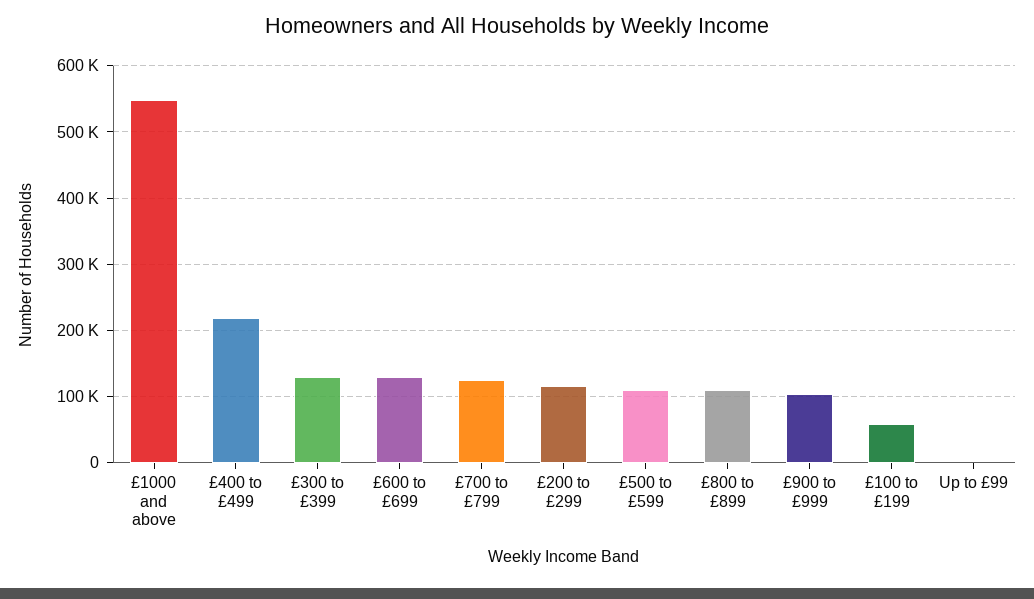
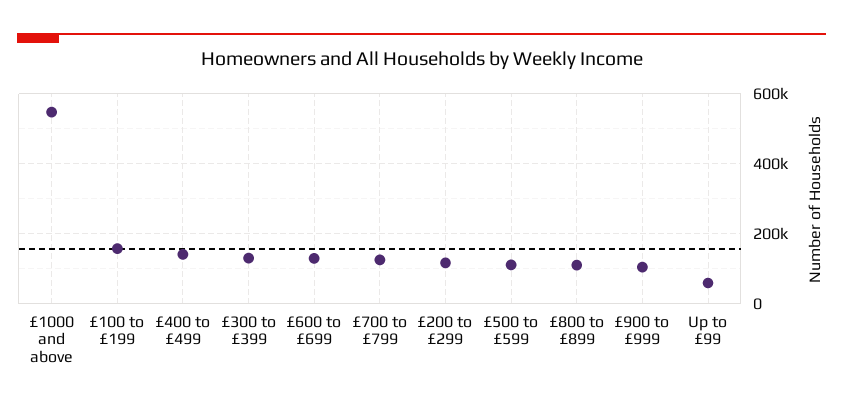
£400 to £499: 220000 -> 140000
£100 to £199: 60000 -> 160000
Up to £99: 0 -> 60000

